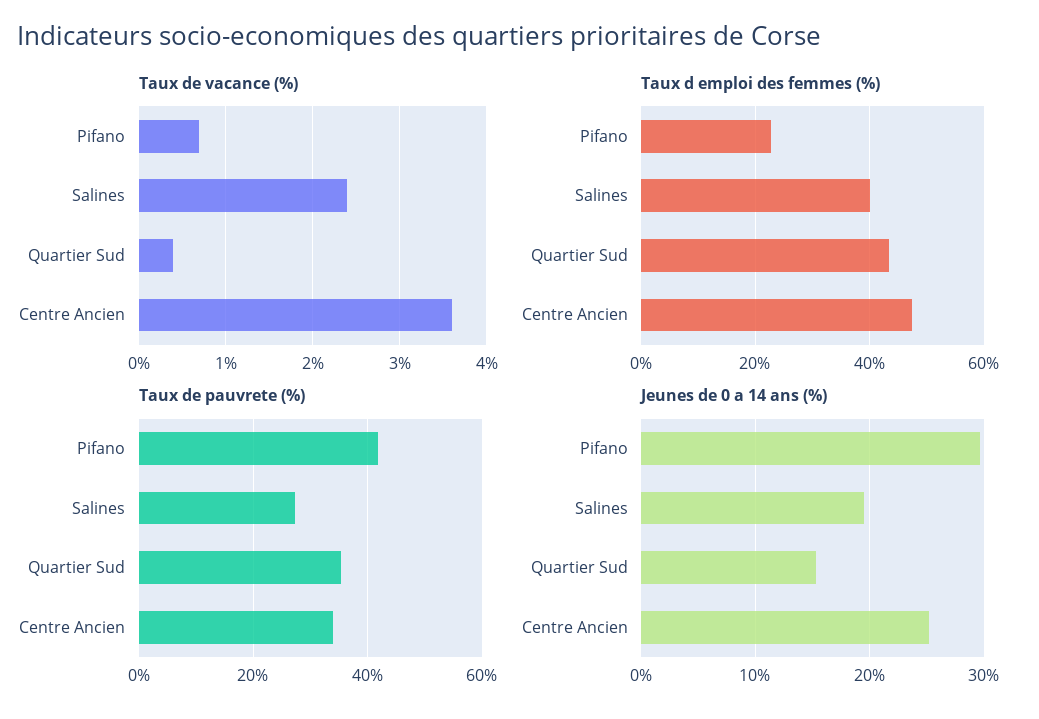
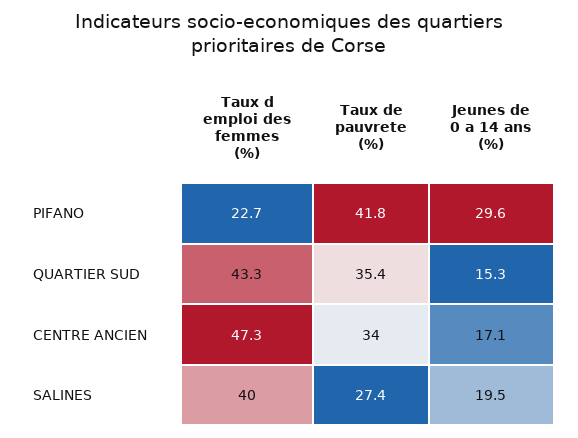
Taux de vacance (%), Pifano: 0.7 -> none
Taux de vacance (%), Salines: 2.4 -> none
Taux de vacance (%), Quartier Sud: 0.4 -> none
Taux de vacance (%), Centre Ancien: 3.6 -> none
Jeunes de 0 a 14 ans (%), Centre Ancien: 25 -> 17.1

